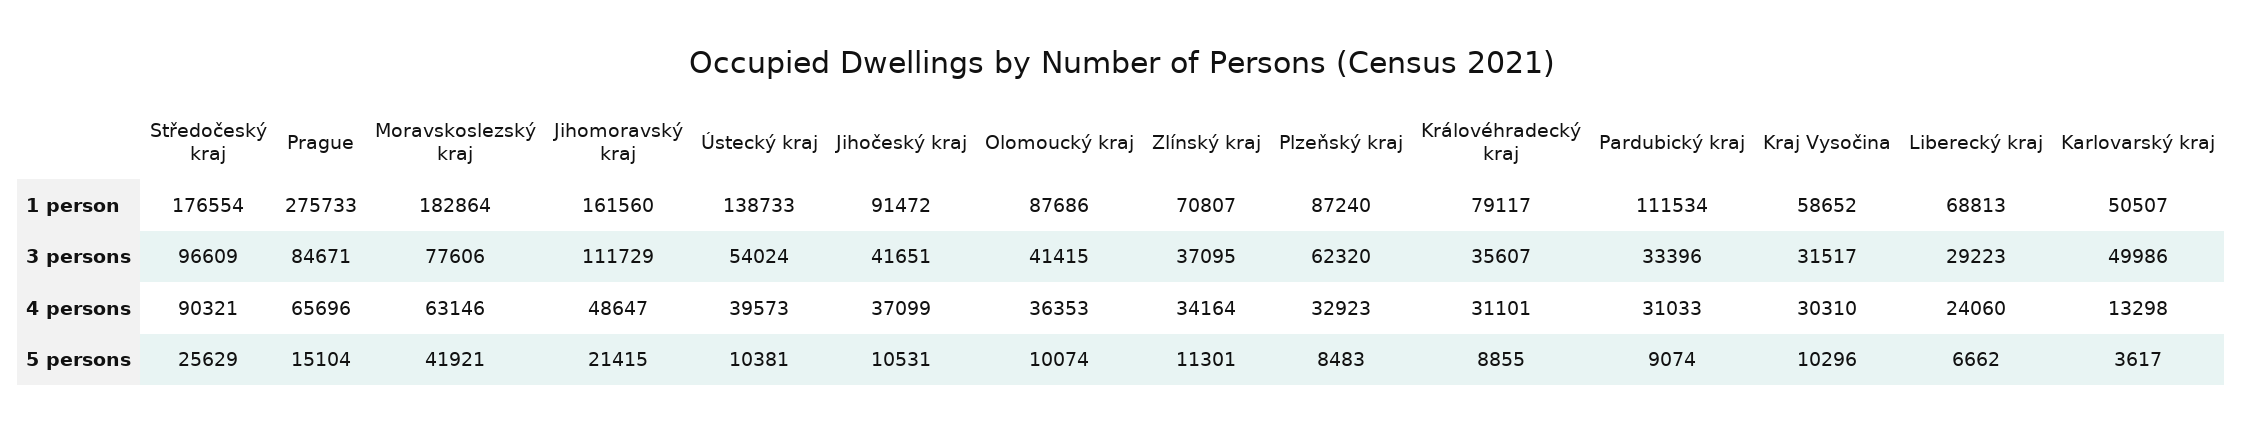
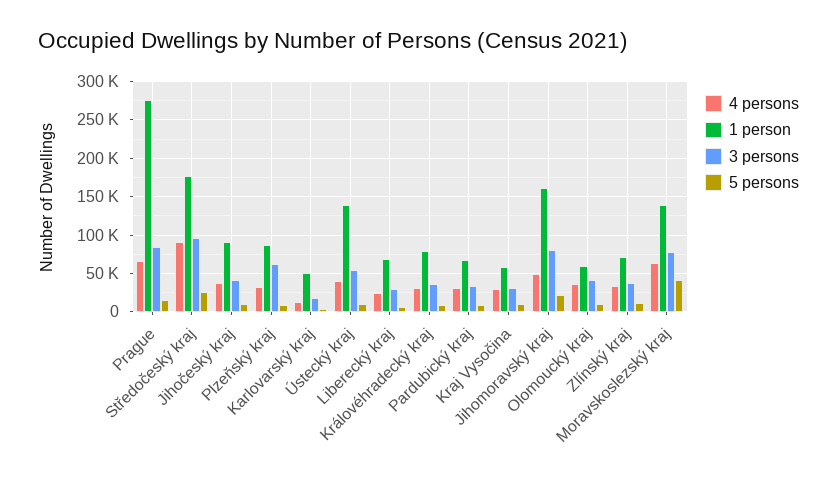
1 person, Moravskoslezský kraj: 182864 -> 140000
1 person, Olomoucký kraj: 87686 -> 60000
1 person, Pardubický kraj: 111534 -> 70000
3 persons, Jihomoravský kraj: 111729 -> 80000
3 persons, Karlovarský kraj: 49986 -> 20000

